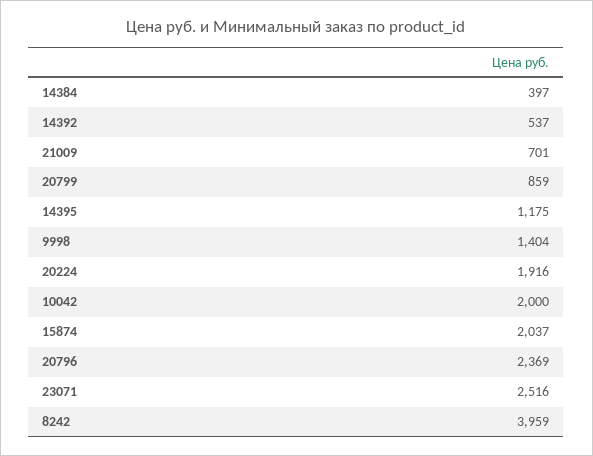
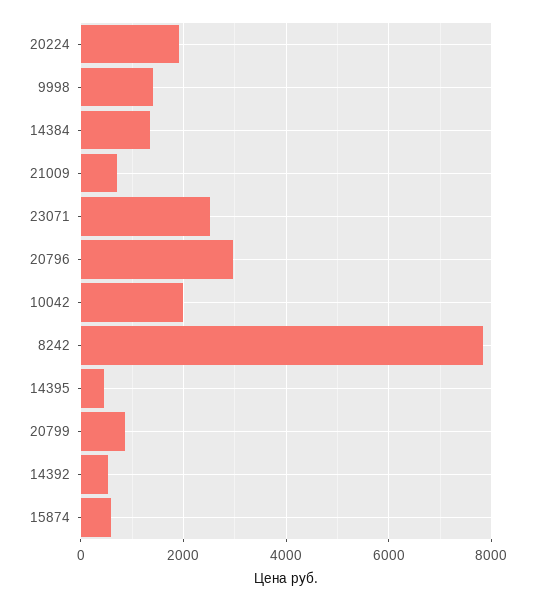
14384: 397 -> 1400
14395: 1175 -> 400
15874: 2037 -> 600
20796: 2369 -> 3000
8242: 3959 -> 7800

